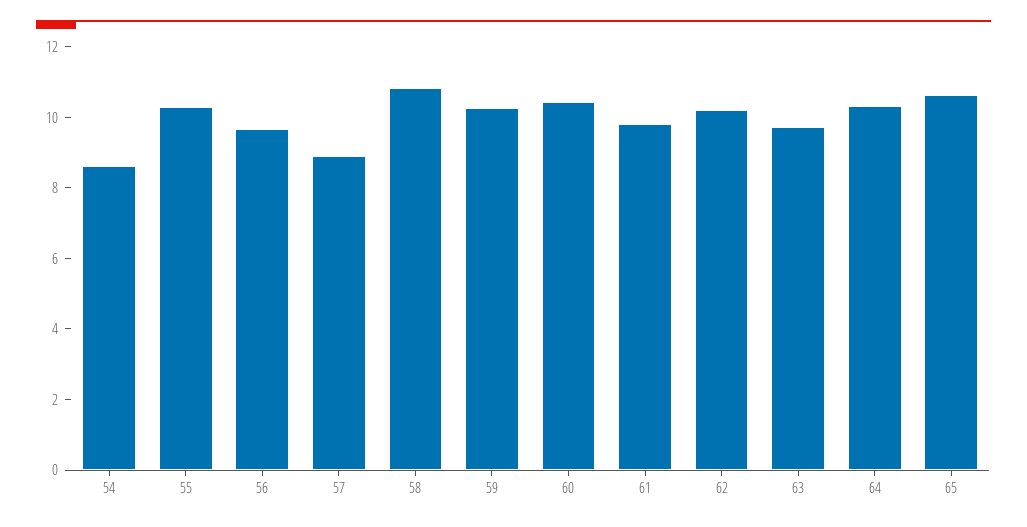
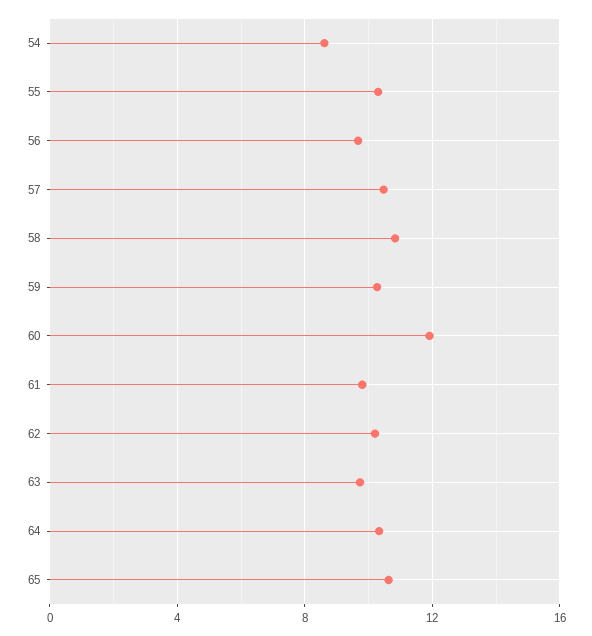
57: 9 -> 10.5
60: 10.5 -> 12

